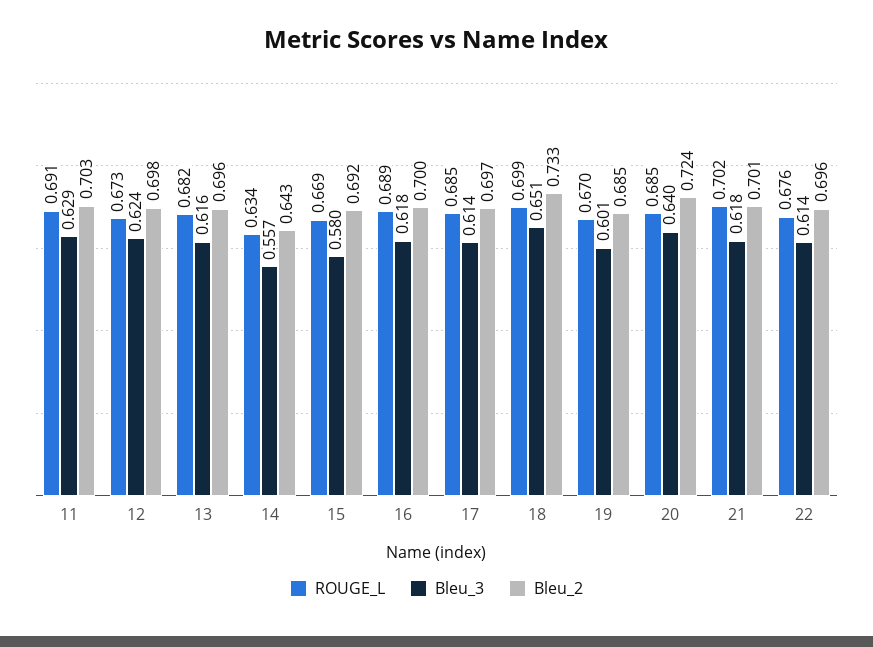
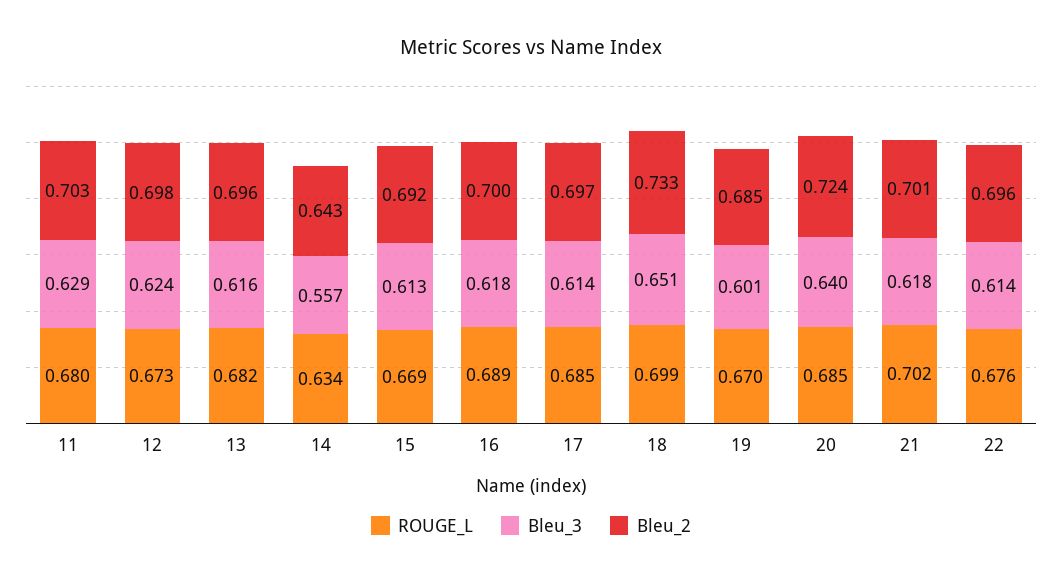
ROUGE_L, 11: 0.691 -> 0.68
Bleu_3, 15: 0.58 -> 0.613

